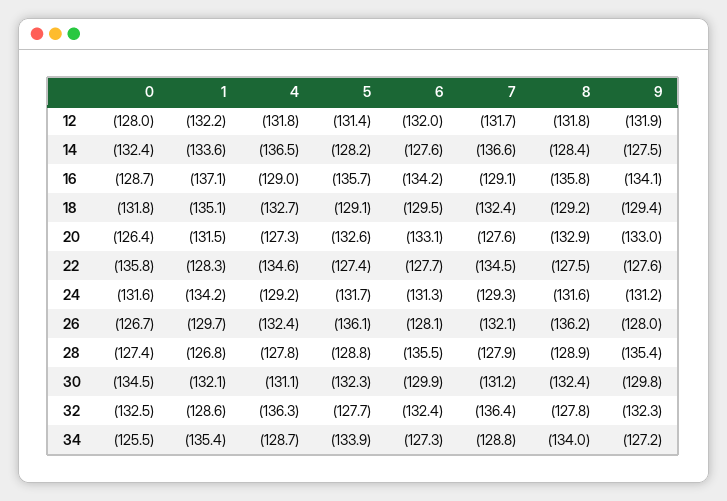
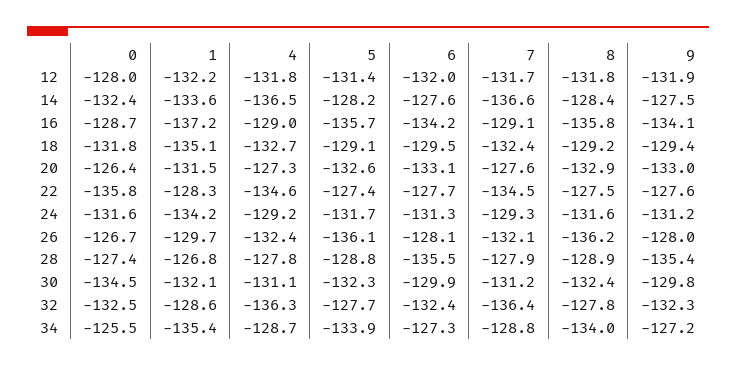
1, 16: -137.1 -> -137.2

